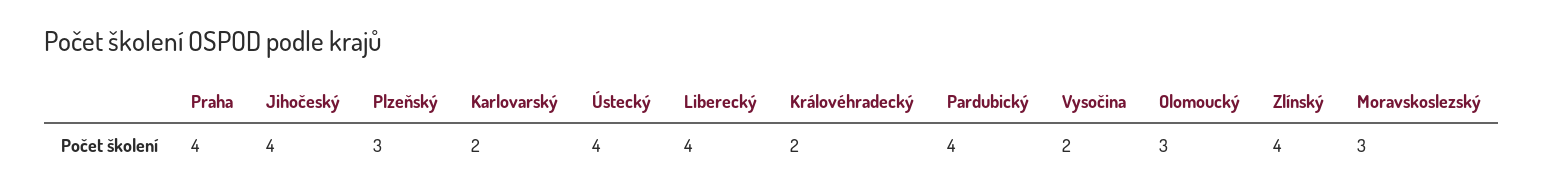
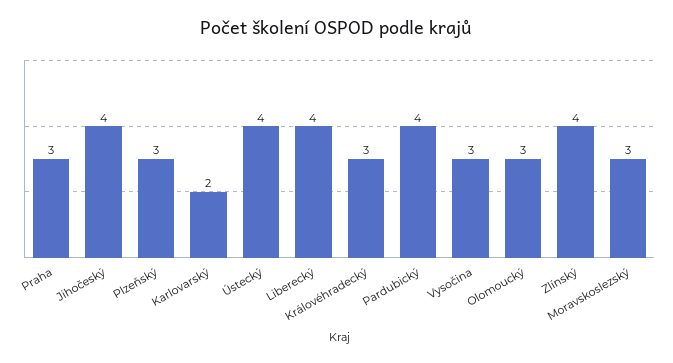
Praha: 4 -> 3
Královéhradecký: 2 -> 3
Vysočina: 2 -> 3

